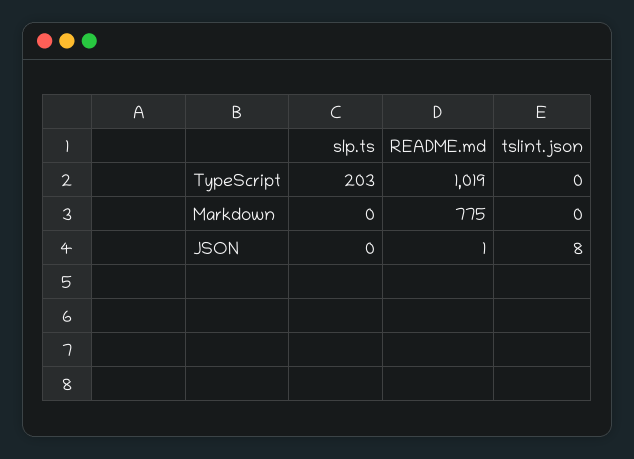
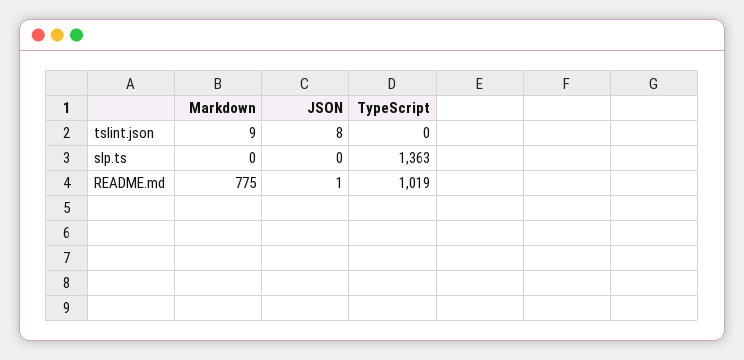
slp.ts, TypeScript: 203 -> 1363
tslint.json, Markdown: 0 -> 9

